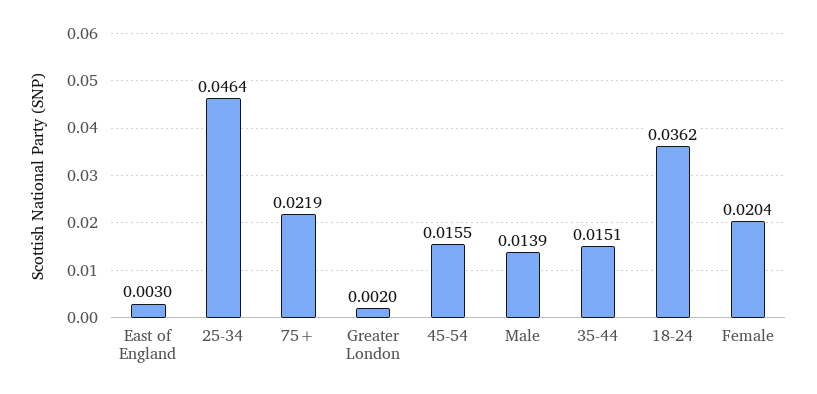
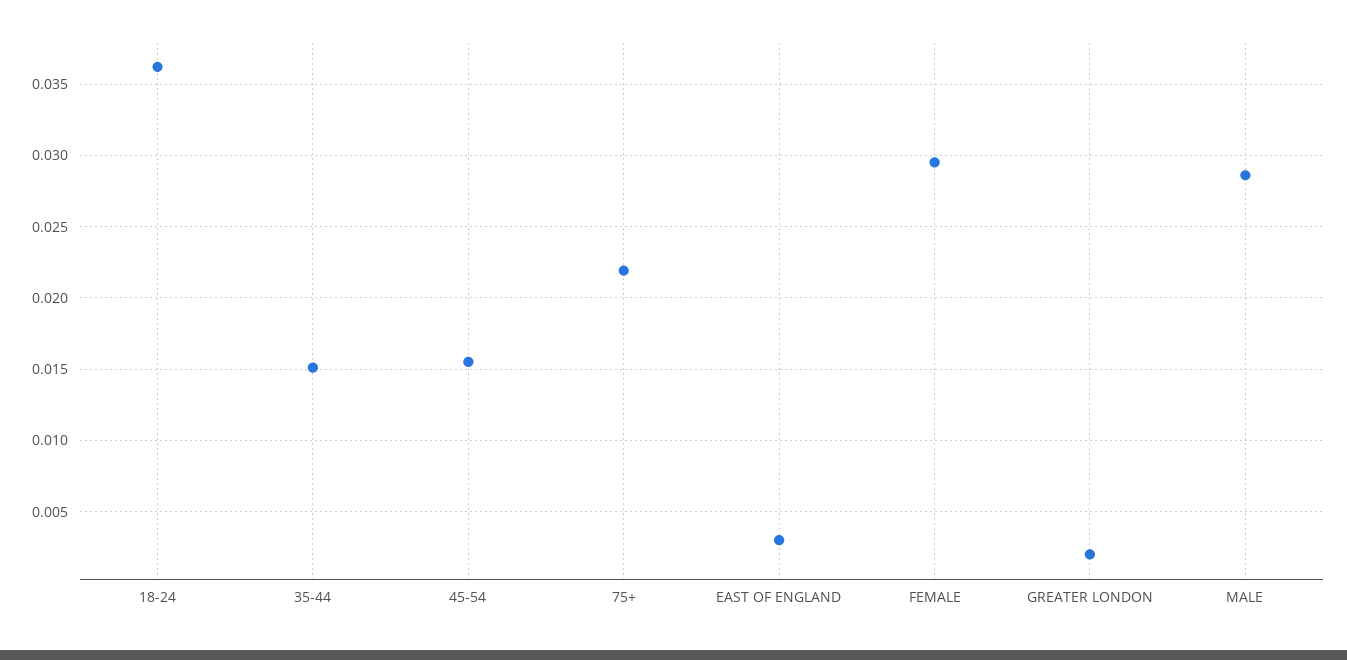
25-34: 0.0464 -> none
Male: 0.0139 -> 0.0285
Female: 0.0204 -> 0.0295

